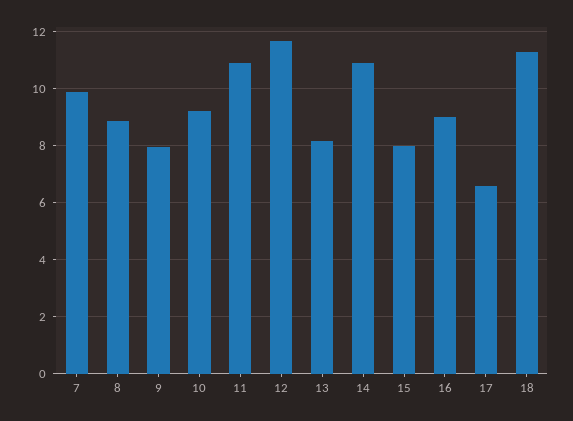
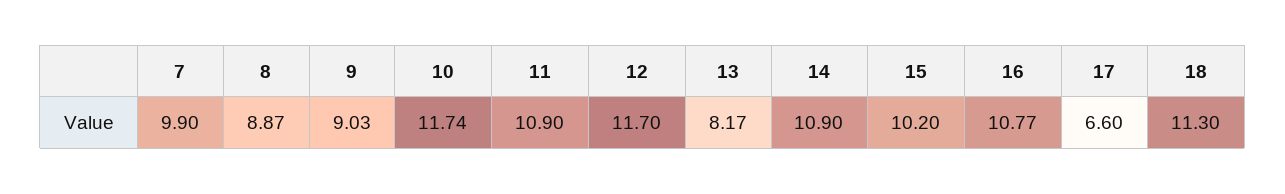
9: 8 -> 9.03
10: 9.25 -> 11.74
15: 8 -> 10.2
16: 9 -> 10.77

